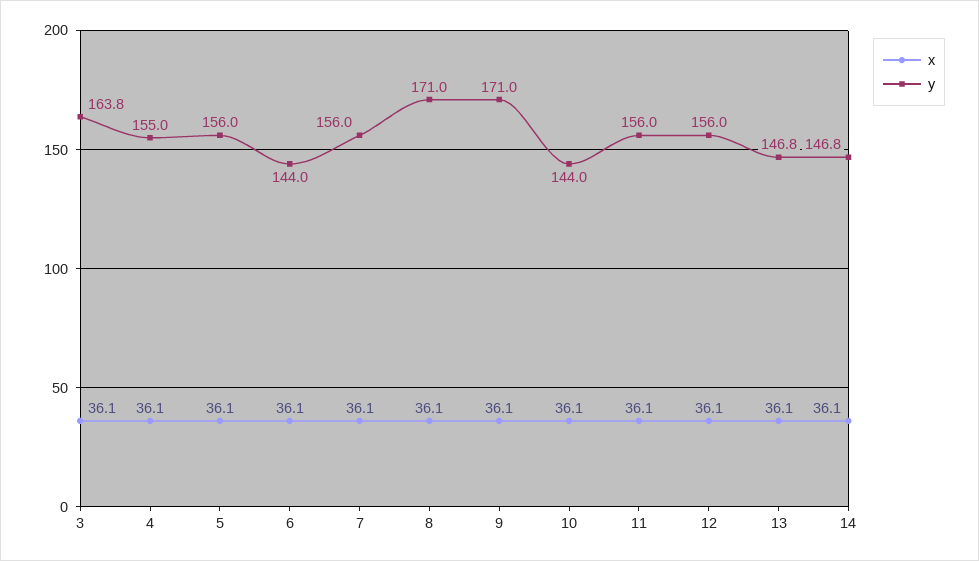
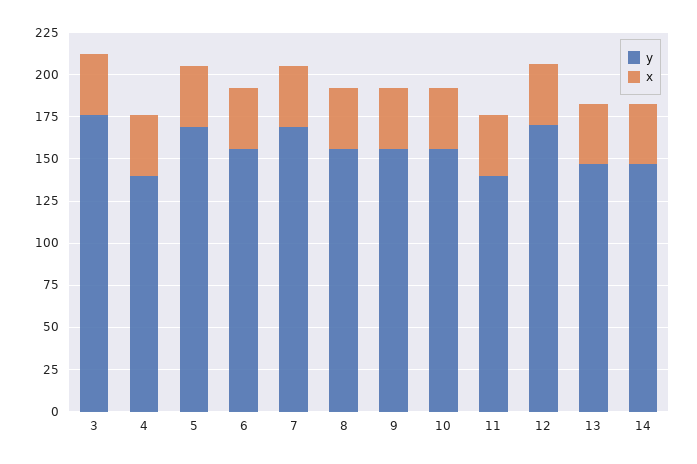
y, 3: 163.8 -> 175
y, 4: 155 -> 140
y, 5: 156 -> 170
y, 6: 144 -> 155
y, 7: 156 -> 170
y, 8: 171 -> 155
y, 9: 171 -> 155
y, 10: 144 -> 155
y, 11: 156 -> 140
y, 12: 156 -> 170

